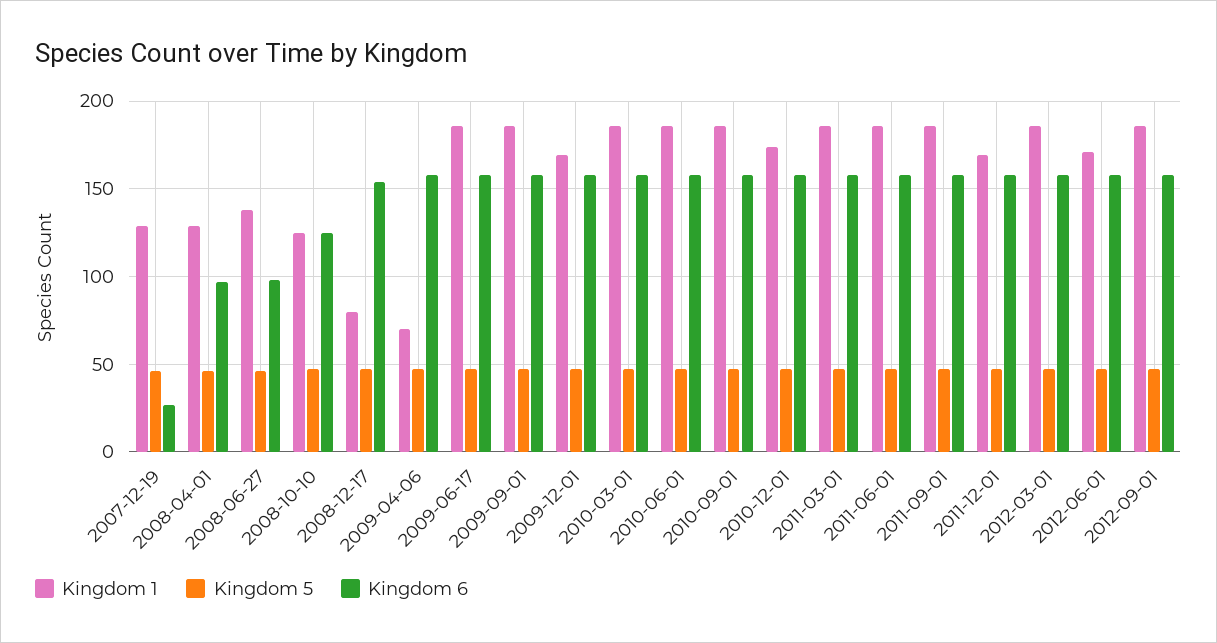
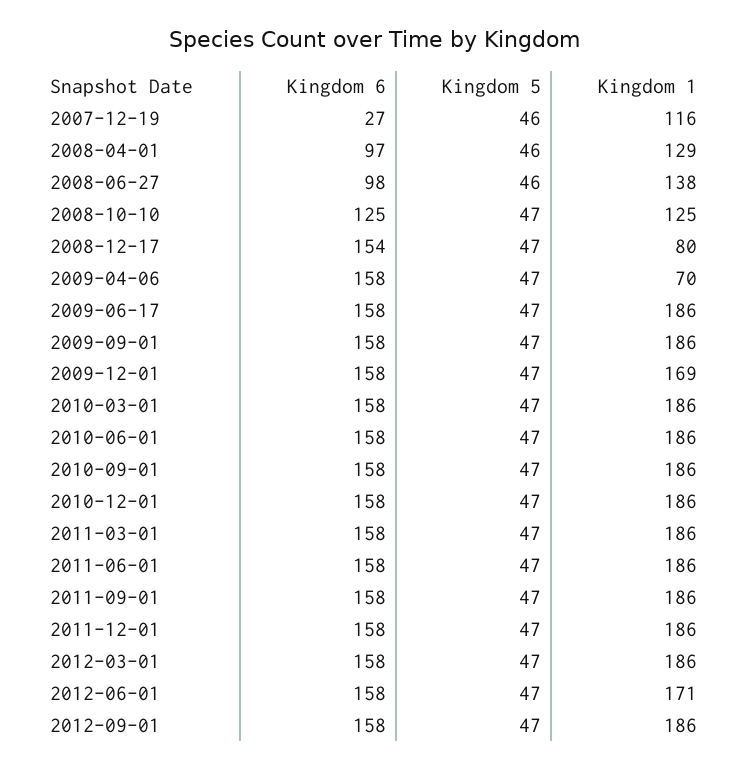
Kingdom 1, 2007-12-19: 130 -> 116
Kingdom 1, 2010-12-01: 175 -> 186
Kingdom 1, 2011-12-01: 170 -> 186

